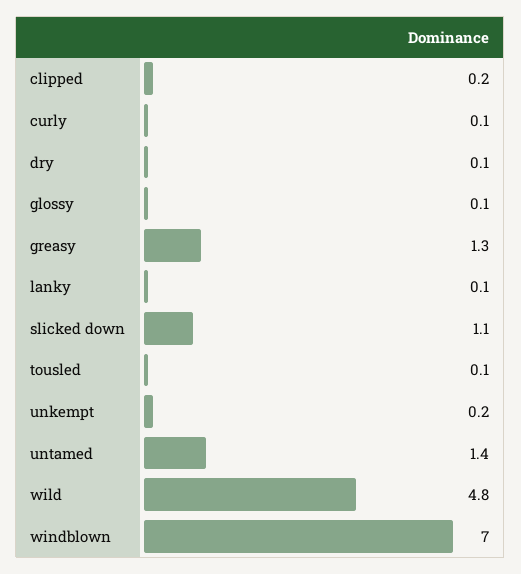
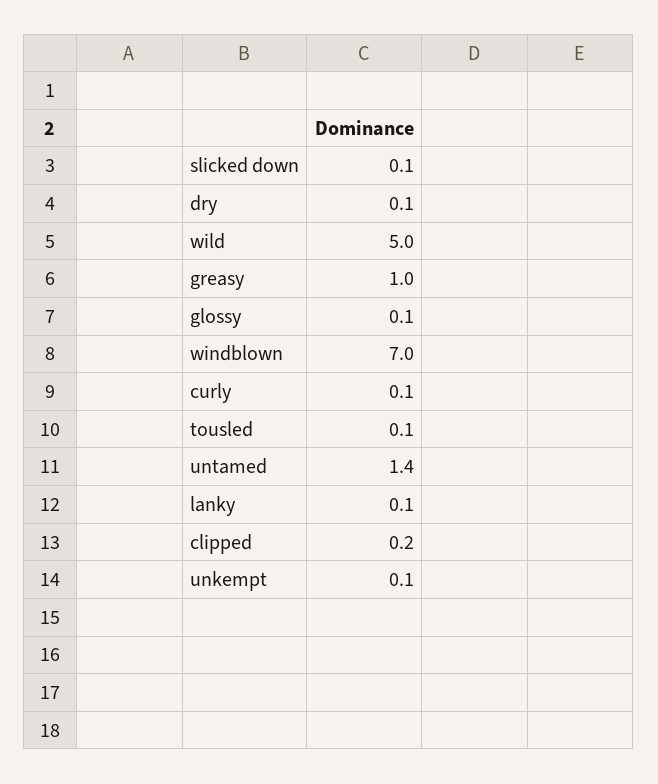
greasy: 1.3 -> 1
slicked down: 1.1 -> 0.1
unkempt: 0.2 -> 0.1
wild: 4.8 -> 5

